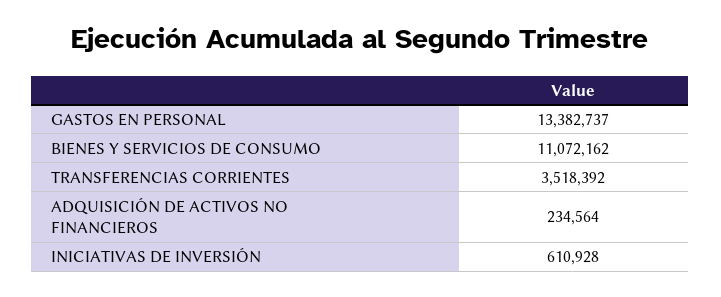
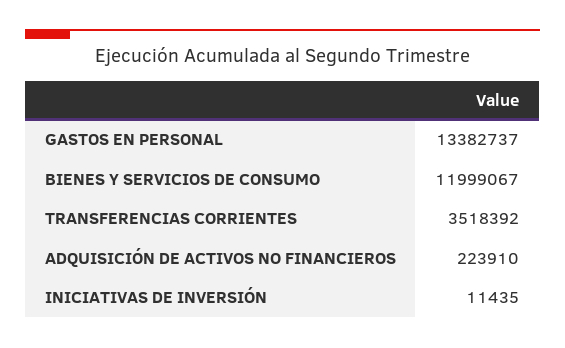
BIENES Y SERVICIOS DE CONSUMO: 11072162 -> 11999067
ADQUISICIÓN DE ACTIVOS NO FINANCIEROS: 234564 -> 223910
INICIATIVAS DE INVERSIÓN: 610928 -> 11435

